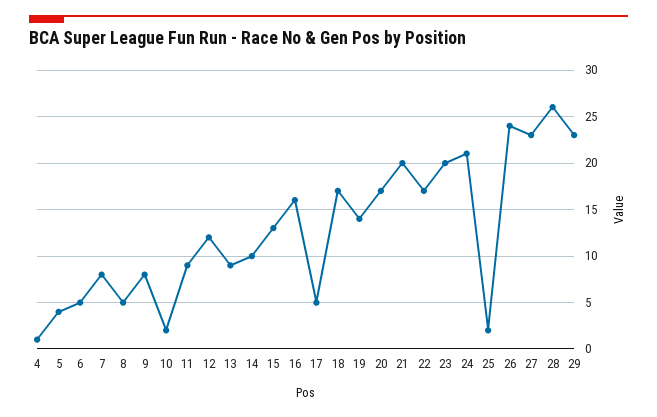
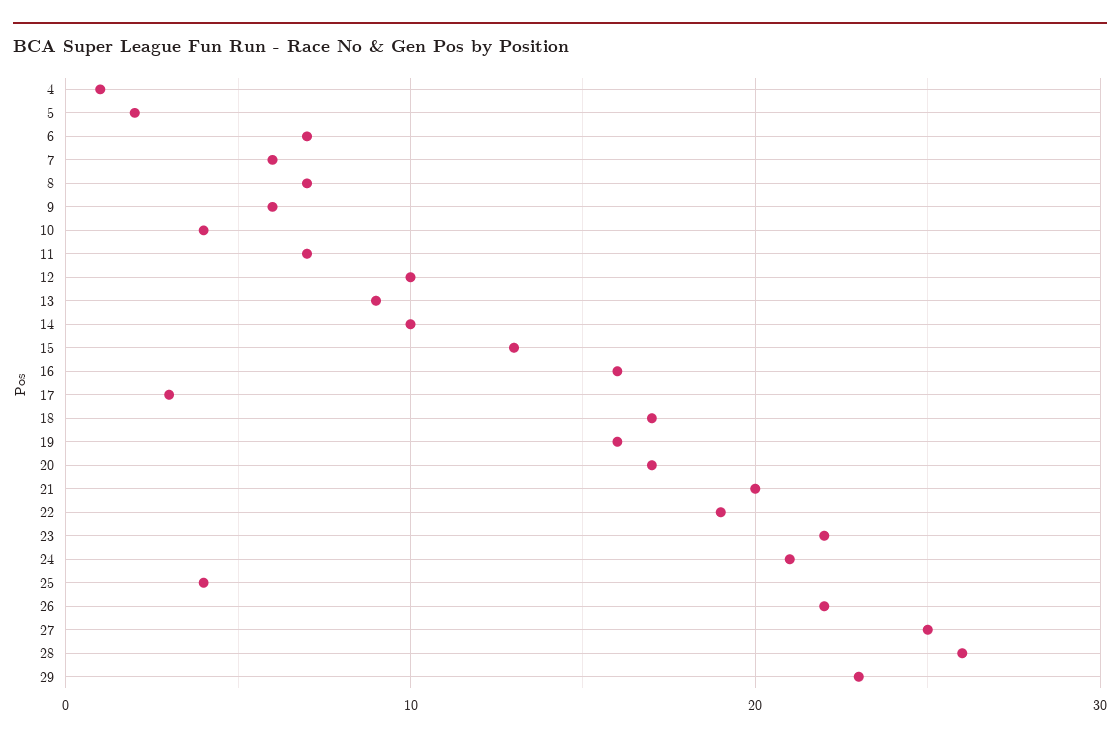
5: 4 -> 2
6: 5 -> 7
7: 8 -> 6
8: 5 -> 7
9: 8 -> 6
10: 2 -> 4
11: 9 -> 7
12: 12 -> 10
17: 5 -> 3
19: 14 -> 16
22: 17 -> 19
23: 20 -> 22
25: 2 -> 4
26: 24 -> 22
27: 23 -> 25

